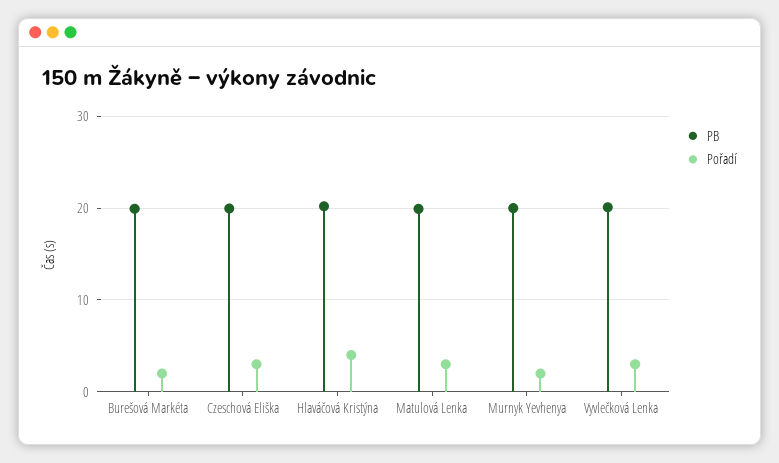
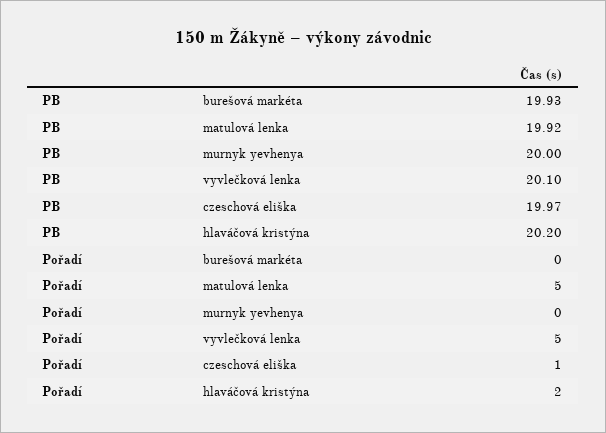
Pořadí, Burešová Markéta: 2 -> 0
Pořadí, Czeschová Eliška: 3 -> 1
Pořadí, Hlaváčová Kristýna: 4 -> 2
Pořadí, Matulová Lenka: 3 -> 5
Pořadí, Murnyk Yevhenya: 2 -> 0
Pořadí, Vyvlečková Lenka: 3 -> 5

